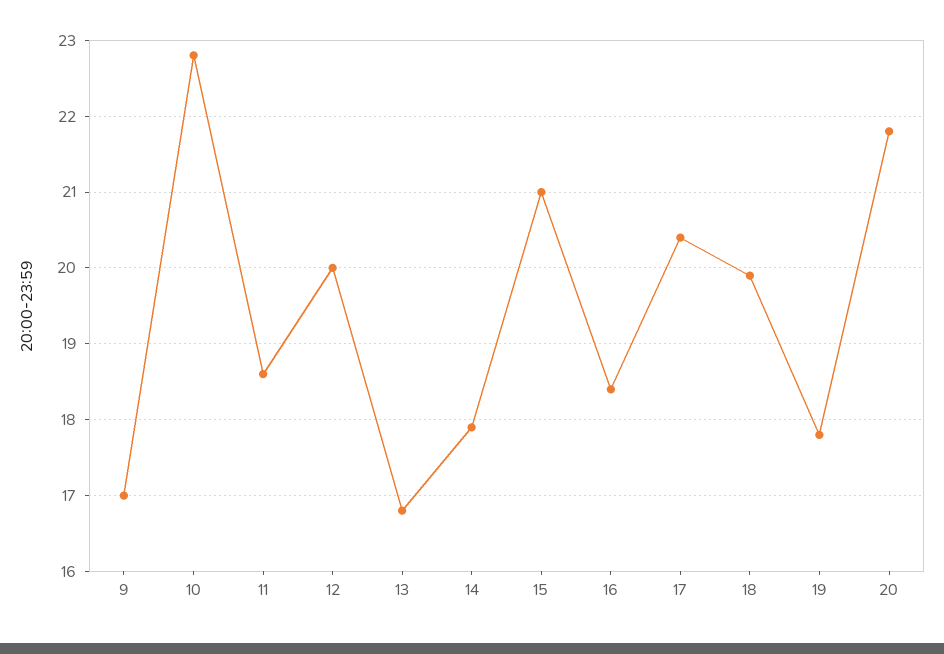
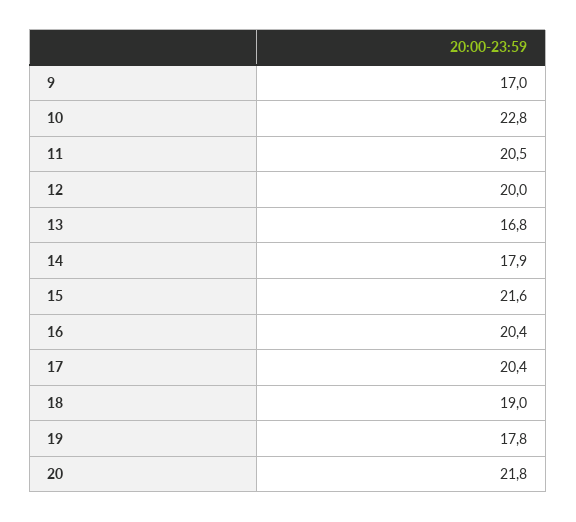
11: 18.6 -> 20.5
15: 21 -> 21.6
16: 18.4 -> 20.4
18: 19.9 -> 19

